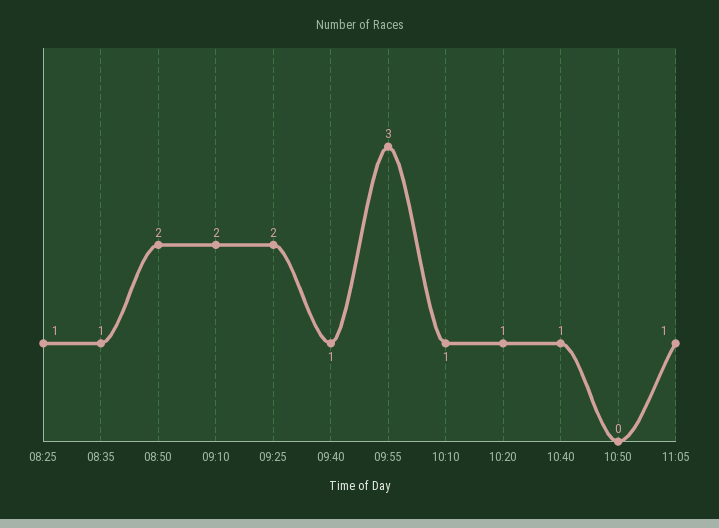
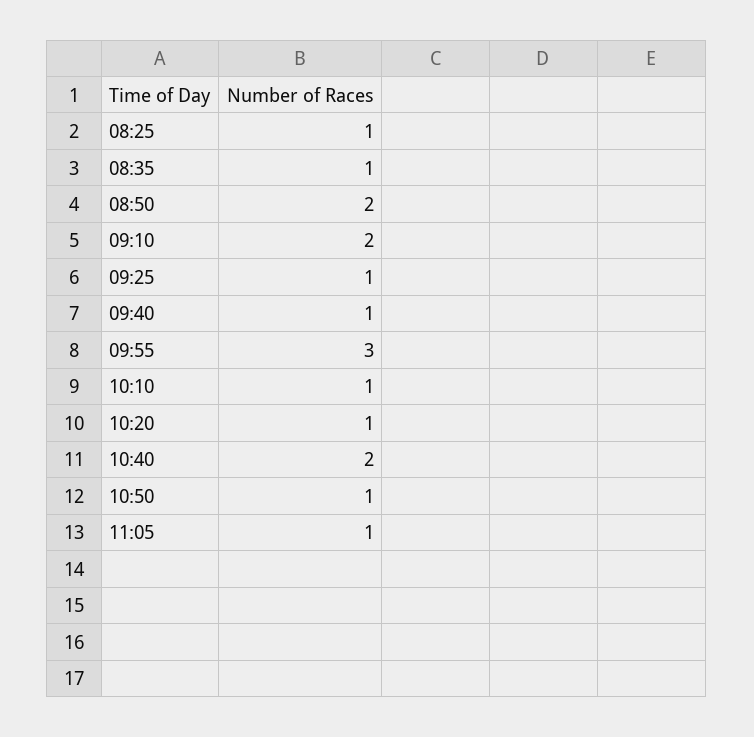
09:25: 2 -> 1
10:40: 1 -> 2
10:50: 0 -> 1

